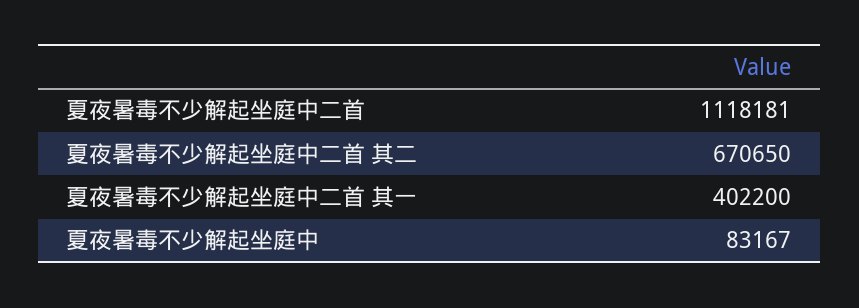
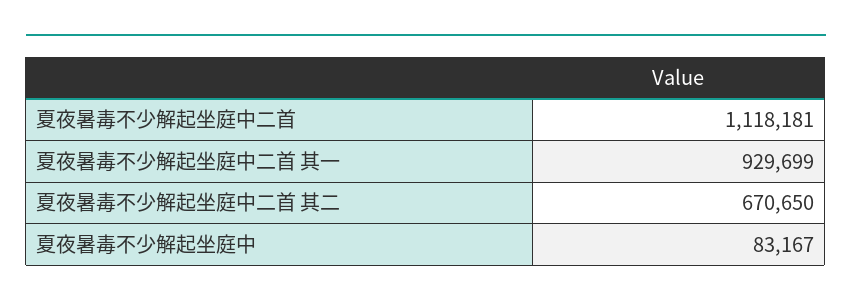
夏夜暑毒不少解起坐庭中二首 其一: 402200 -> 929699

